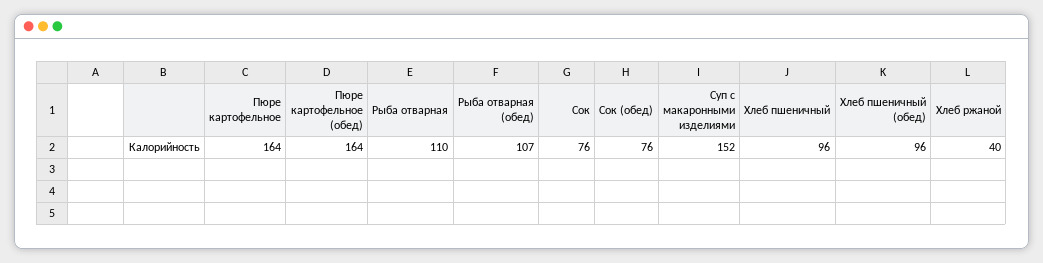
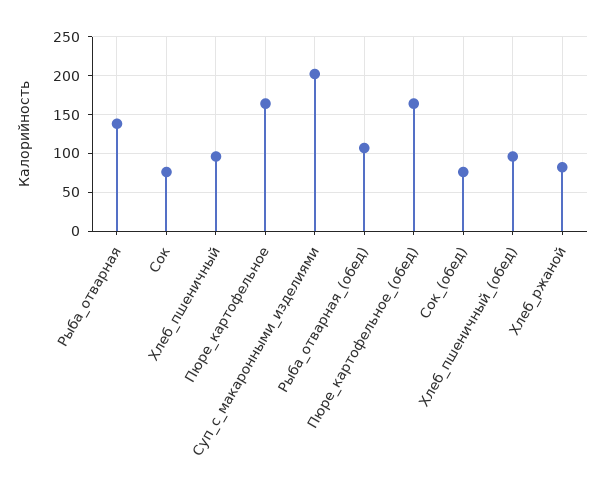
Рыба отварная: 110 -> 140
Суп с макаронными изделиями: 152 -> 200
Хлеб ржаной: 40 -> 80

